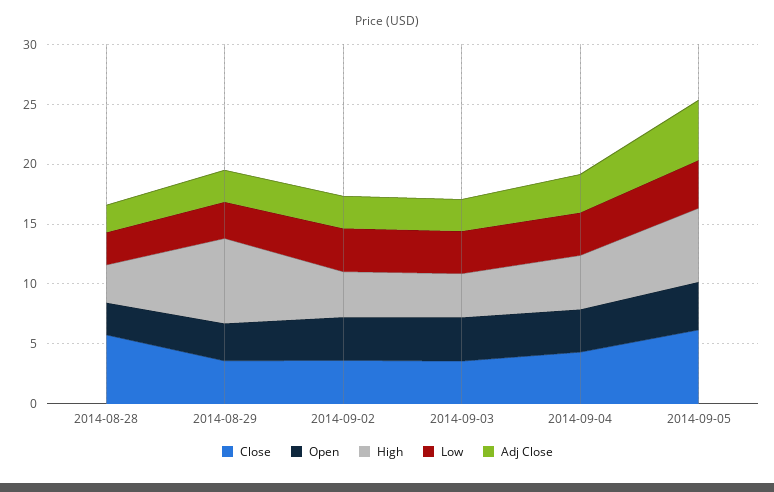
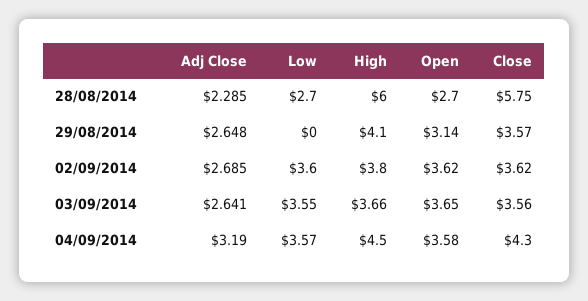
High, 2014-08-28: 3 -> 6
High, 2014-08-29: 7 -> 4.1
Low, 2014-08-29: 3 -> 0
Close, 2014-09-05: 6 -> none
Open, 2014-09-05: 4 -> none
High, 2014-09-05: 6 -> none
Low, 2014-09-05: 4 -> none
Adj Close, 2014-09-05: 5 -> none

